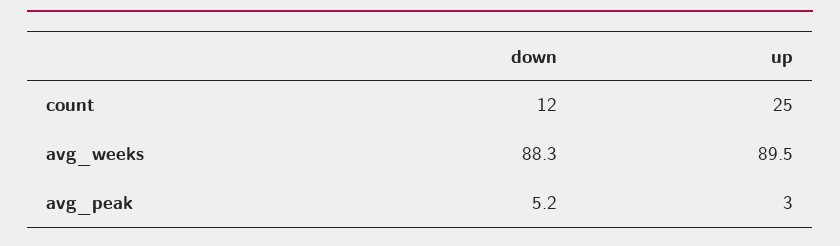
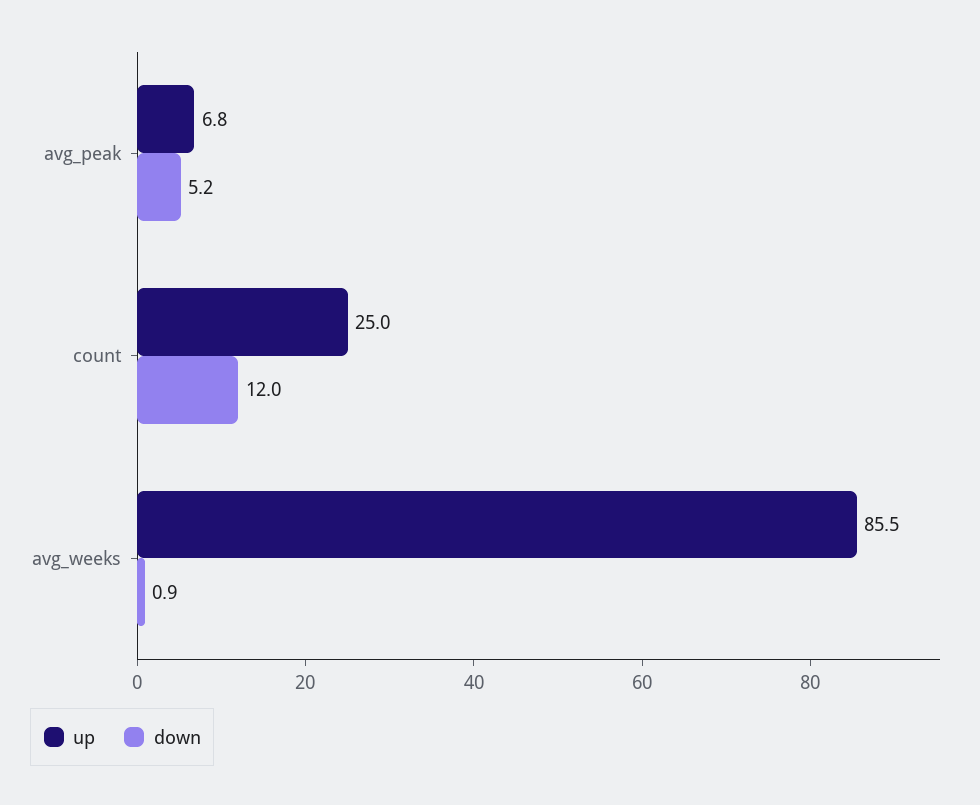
down, avg_weeks: 88.3 -> 0.9
up, avg_weeks: 89.5 -> 85.5
up, avg_peak: 3 -> 6.8

